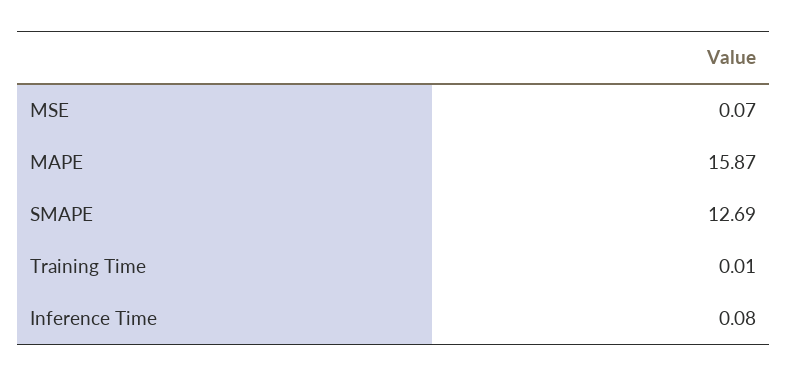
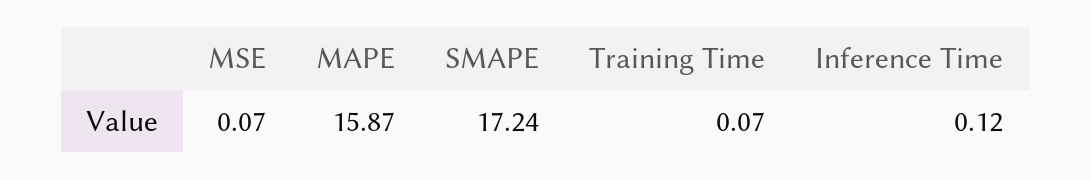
SMAPE: 12.69 -> 17.24
Training Time: 0.01 -> 0.07
Inference Time: 0.08 -> 0.12

